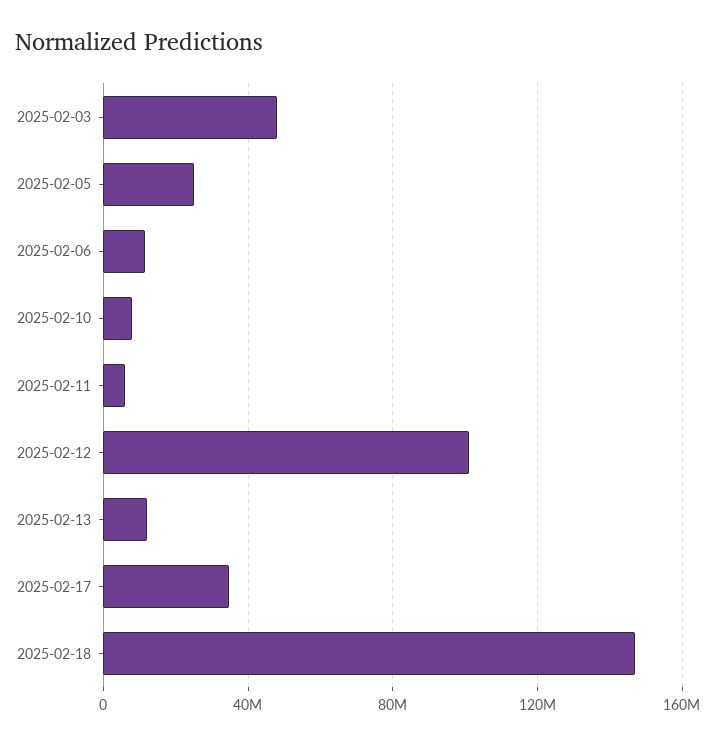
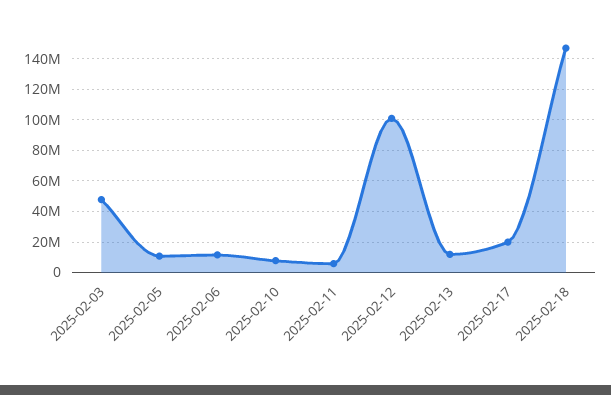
2025-02-05: 25000000 -> 10000000
2025-02-17: 35000000 -> 20000000

